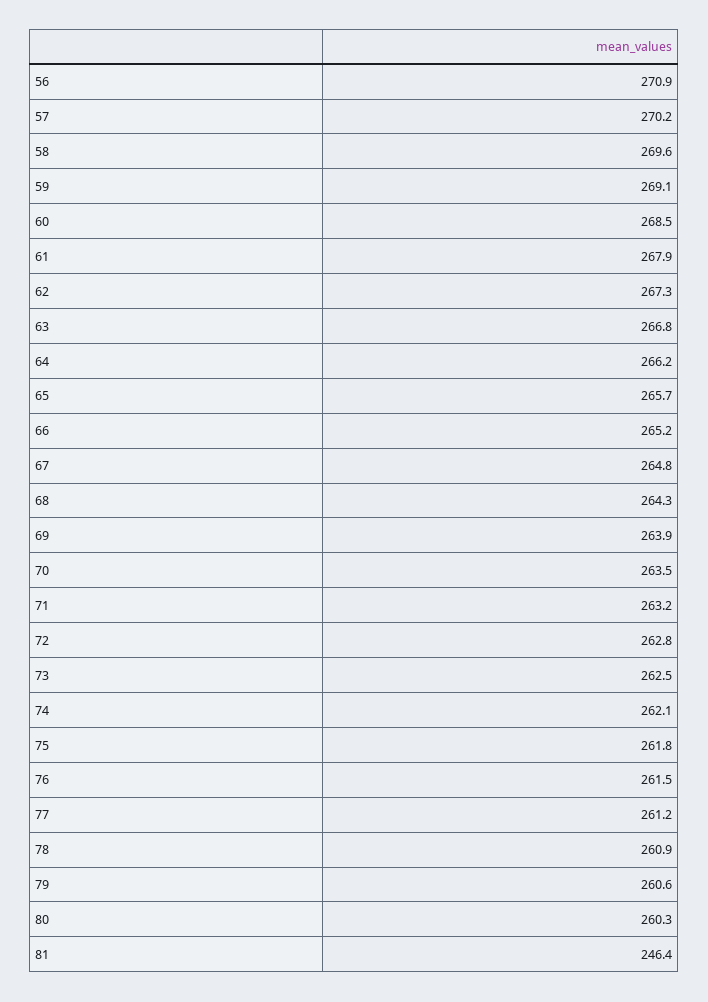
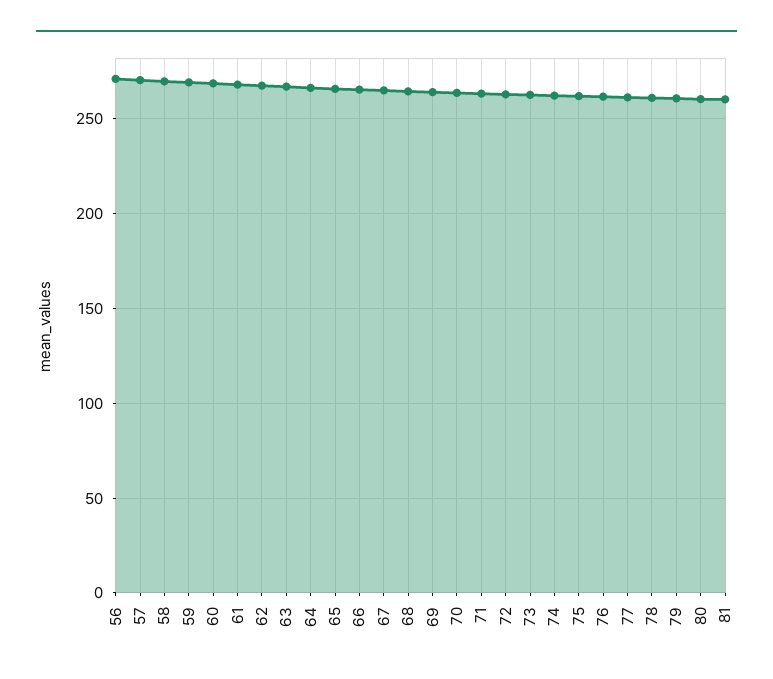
81: 246.4 -> 260

